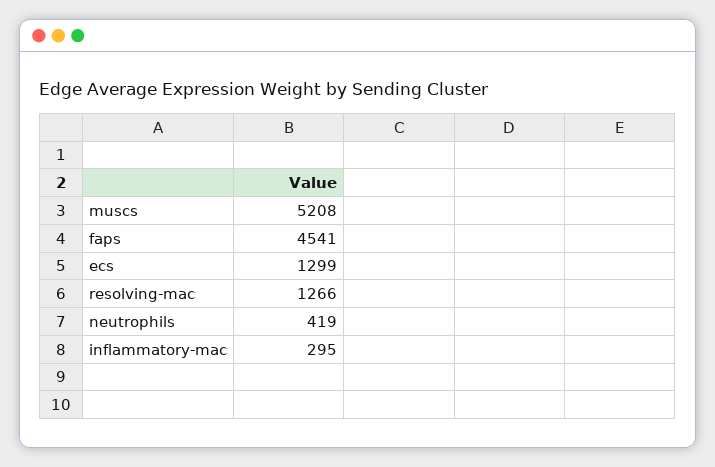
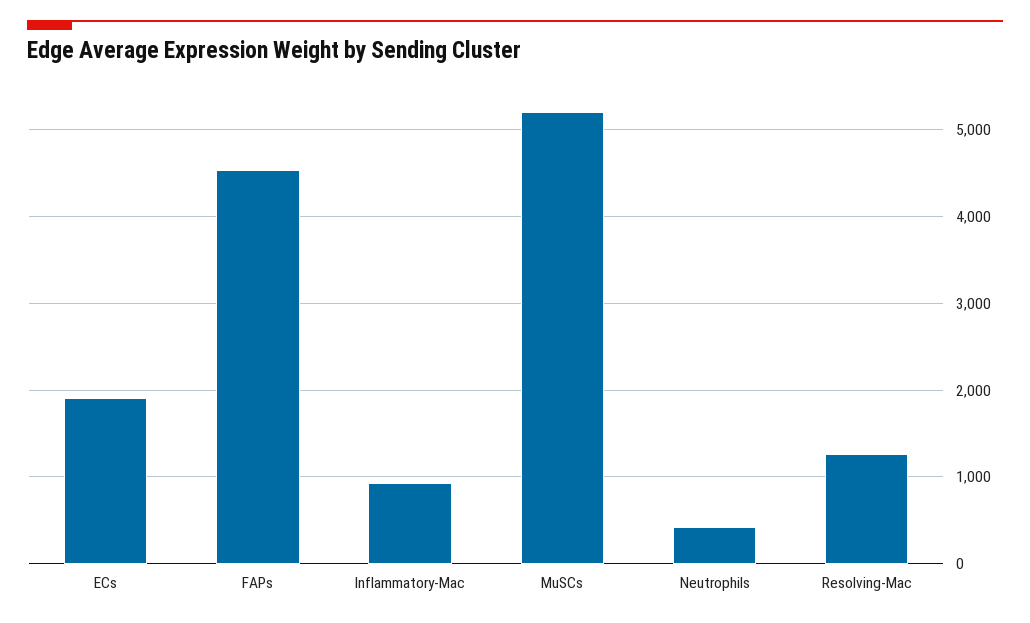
ecs: 1299 -> 1900
inflammatory-mac: 295 -> 900

